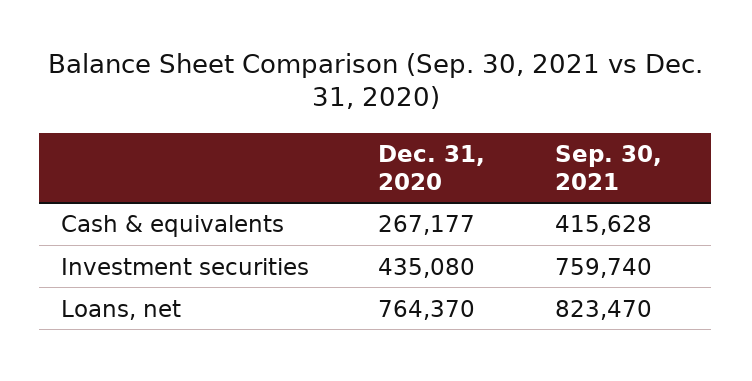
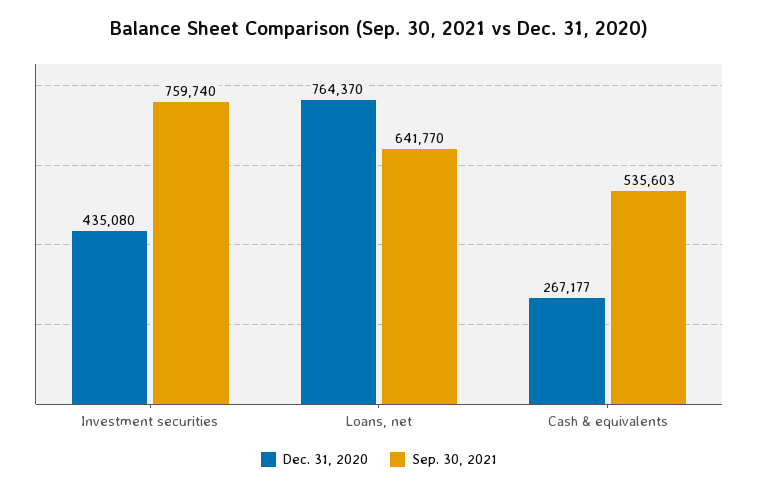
Sep. 30, 2021, Cash & equivalents: 415628 -> 535603
Sep. 30, 2021, Loans, net: 823470 -> 641770

